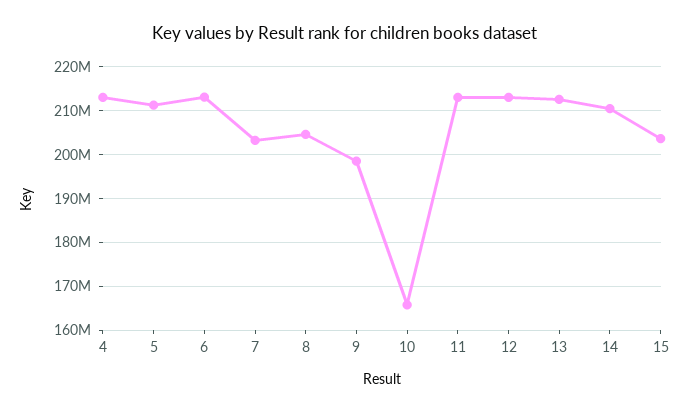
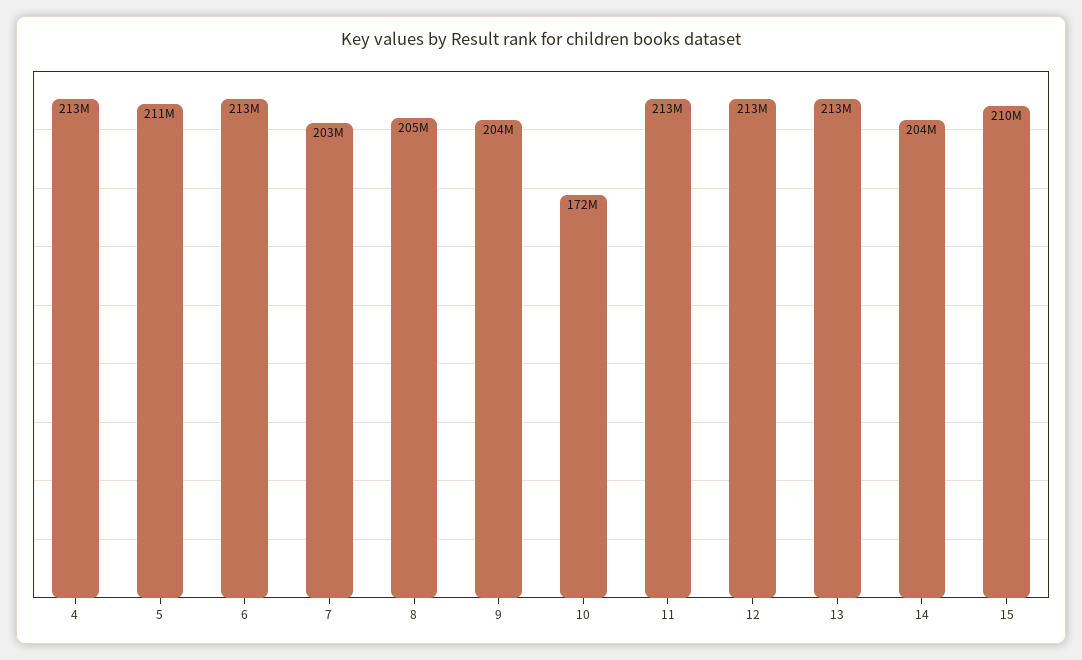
9: 198000000 -> 204000000
10: 166000000 -> 172000000
14: 210000000 -> 204000000
15: 204000000 -> 210000000

